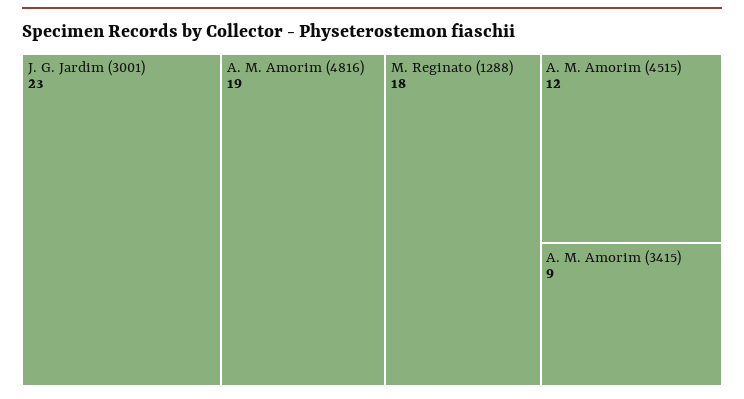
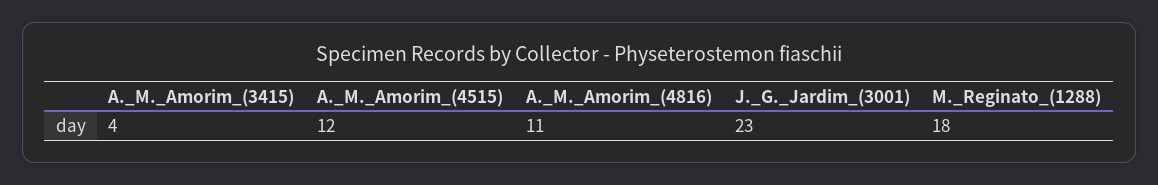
A. M. Amorim (4816): 19 -> 11
A. M. Amorim (3415): 9 -> 4

